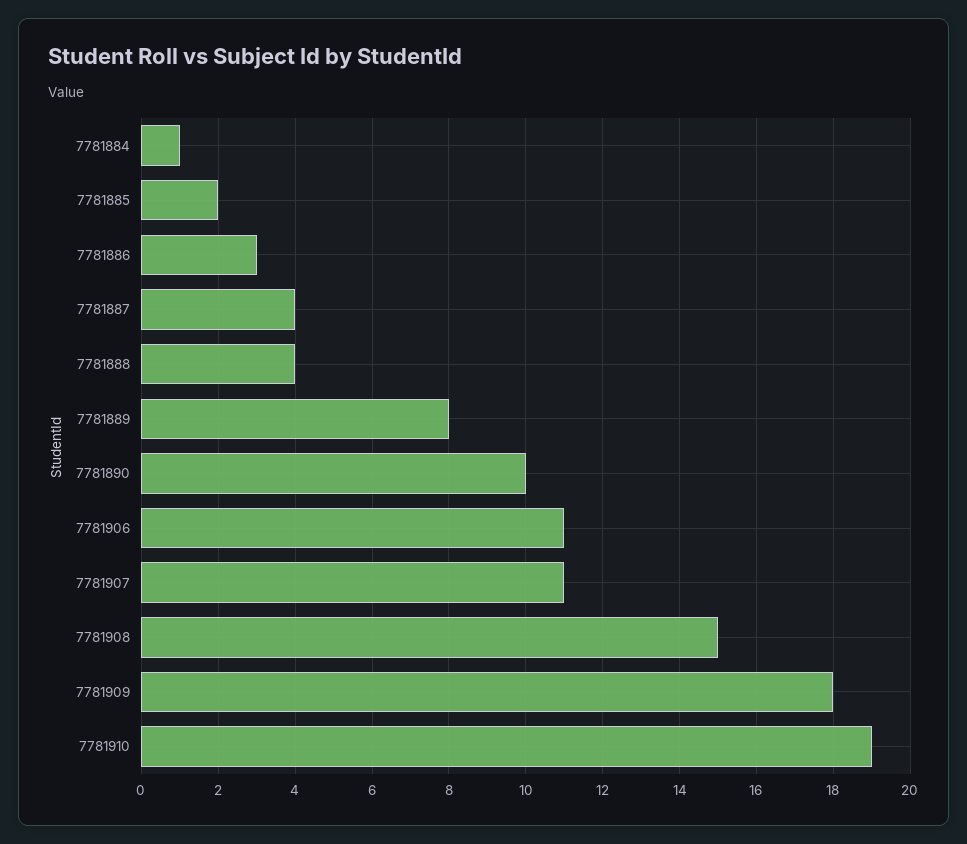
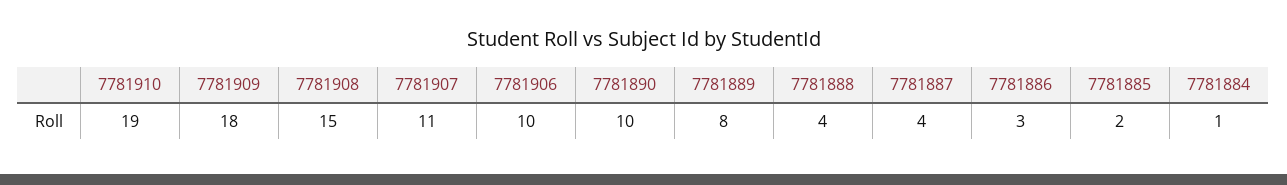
7781906: 11 -> 10

